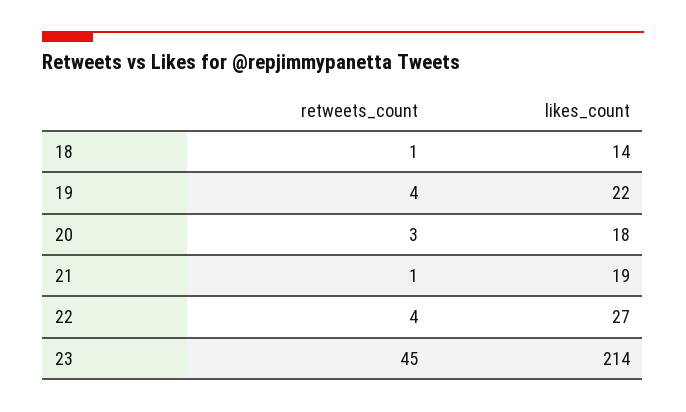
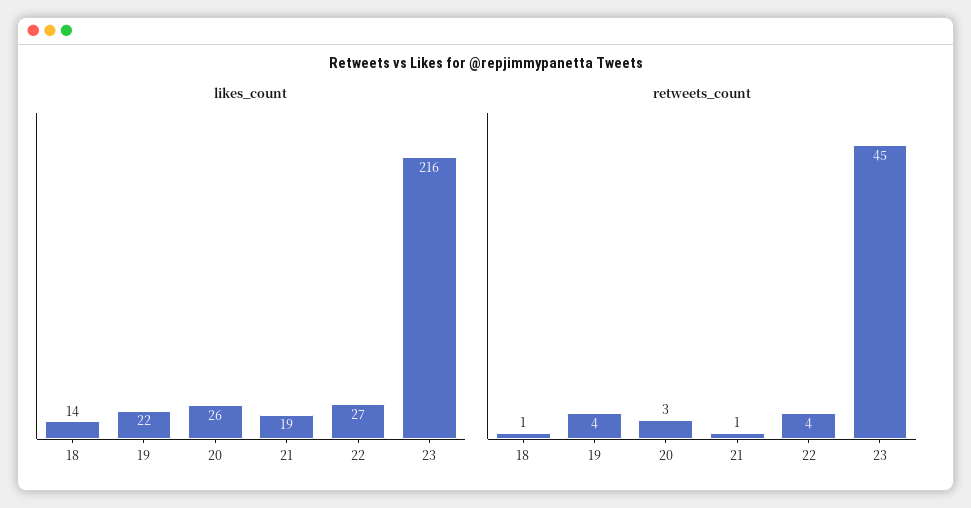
likes_count, 20: 18 -> 26
likes_count, 23: 214 -> 216

